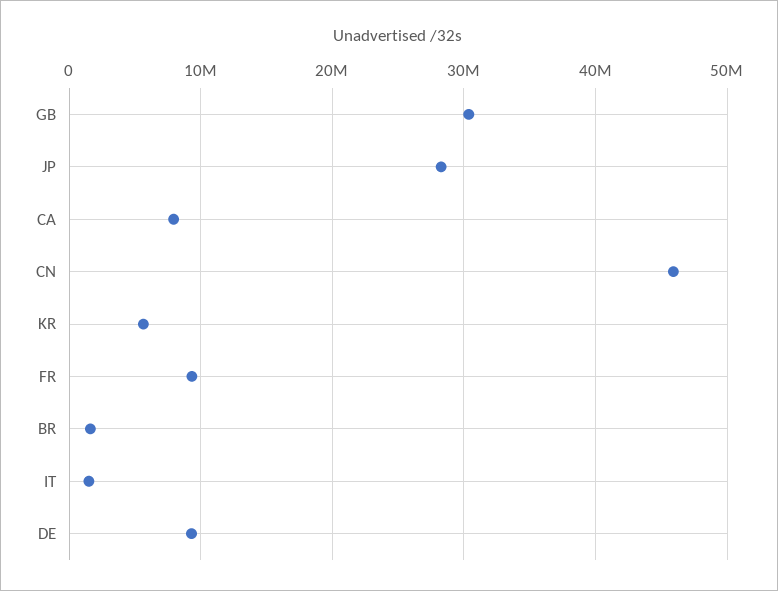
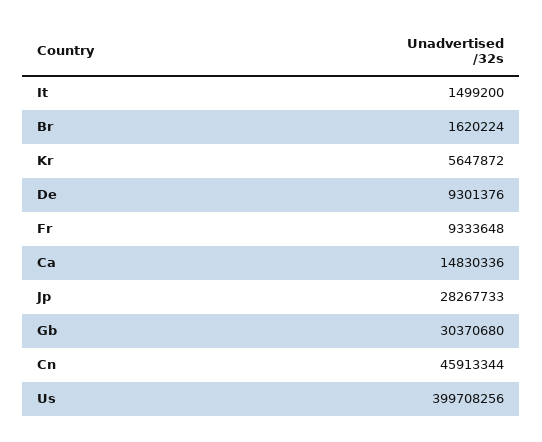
CA: 8000000 -> 14830336
Us: none -> 399708256

